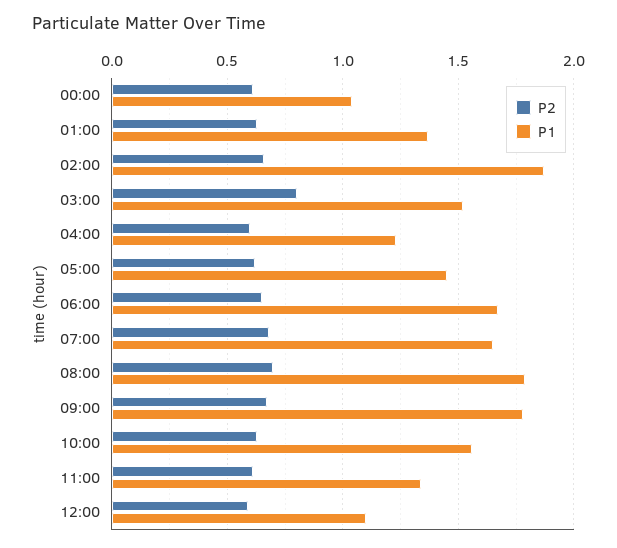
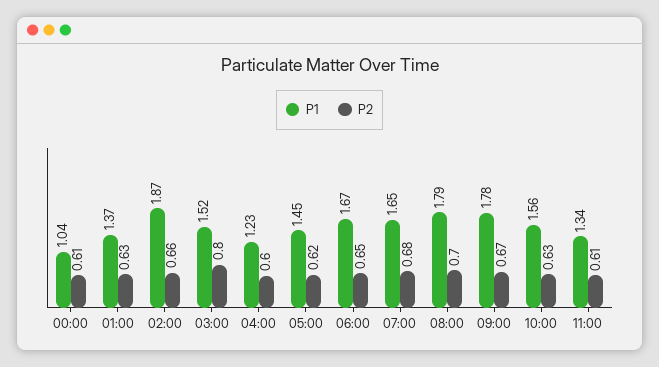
P2, 12:00: 0.6 -> none
P1, 12:00: 1.1 -> none

